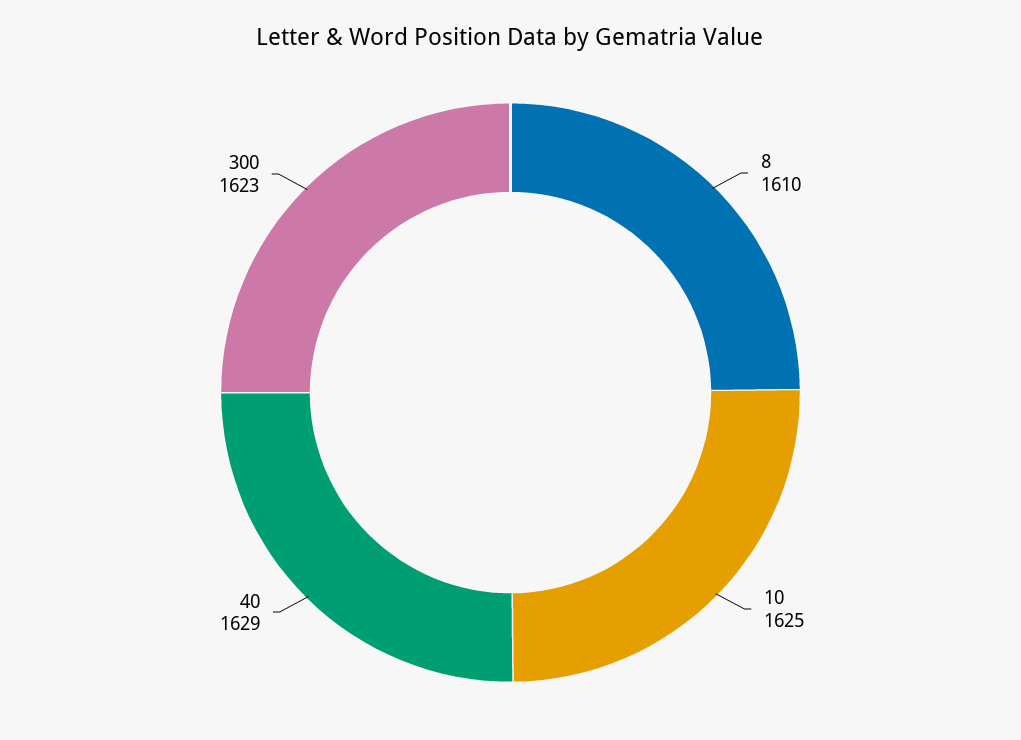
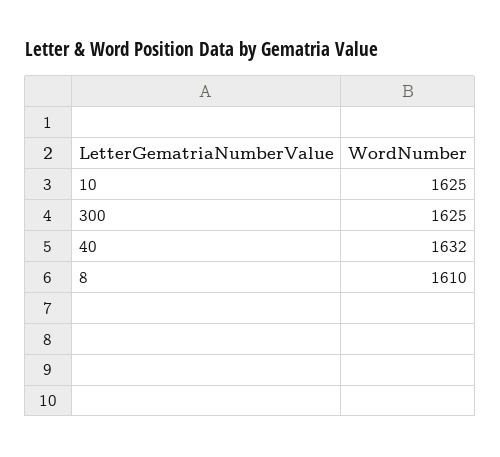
40: 1629 -> 1632
300: 1623 -> 1625

